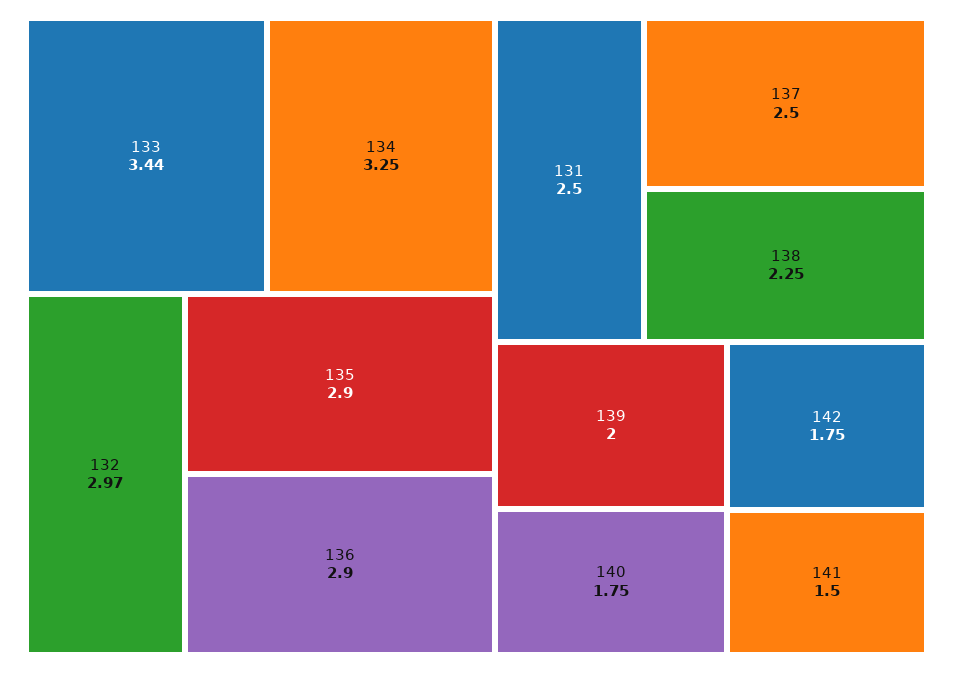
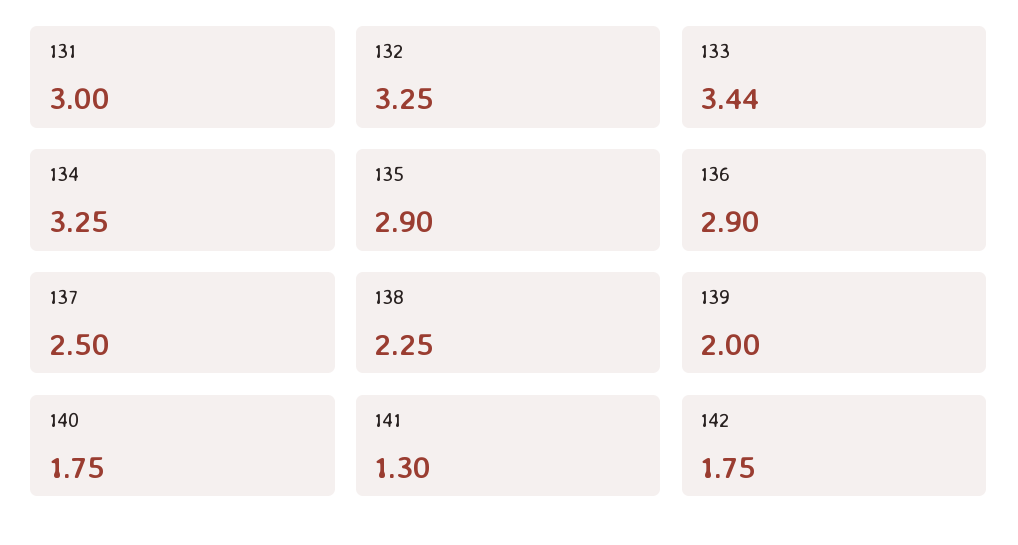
132: 2.97 -> 3.25
131: 2.5 -> 3
141: 1.5 -> 1.3

